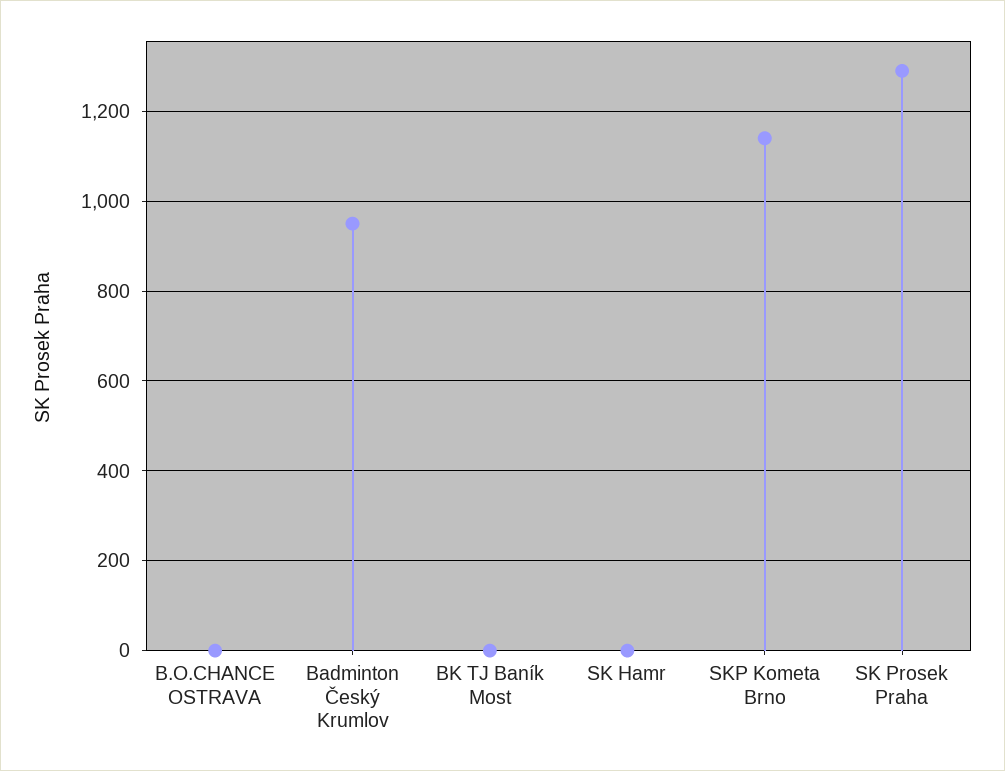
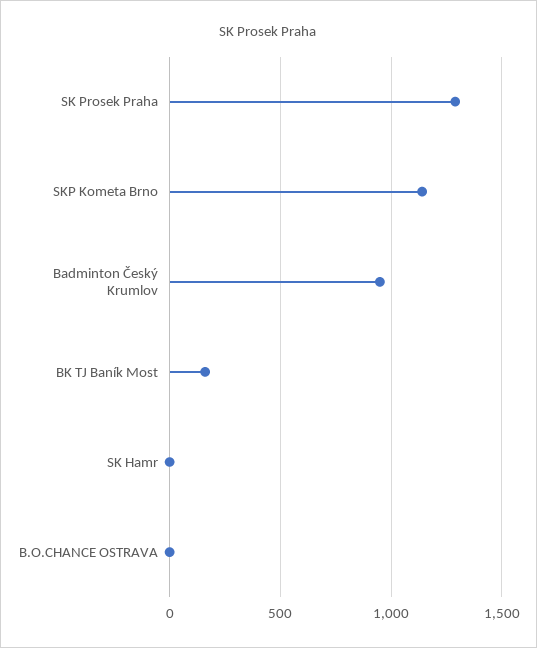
BK TJ Baník Most: 0 -> 150

